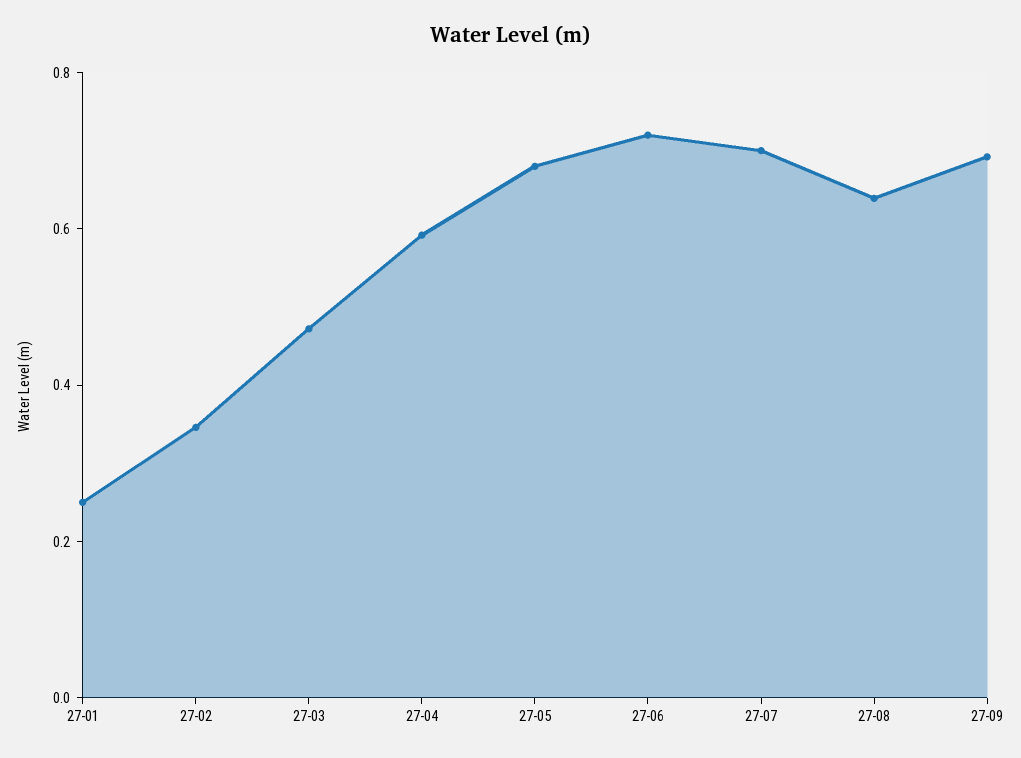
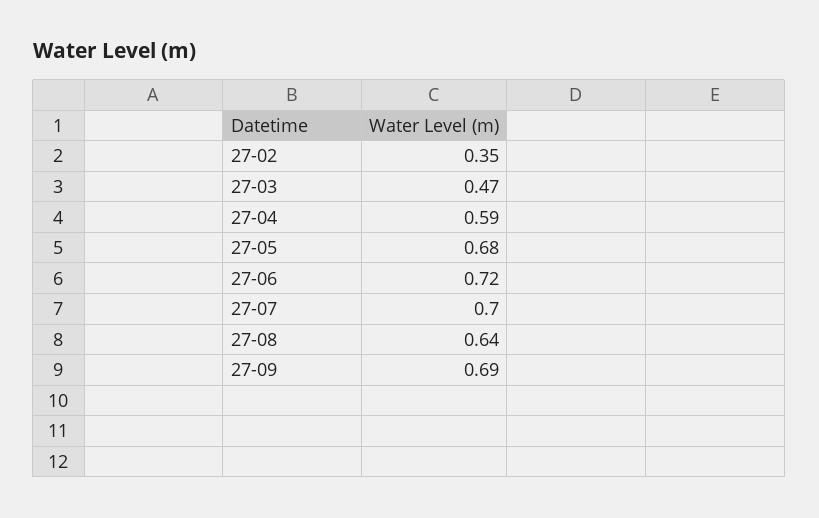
27-01: 0.25 -> none

